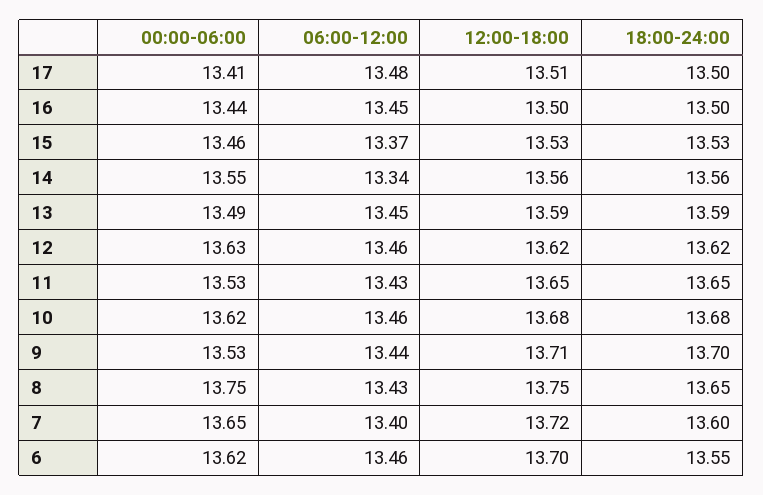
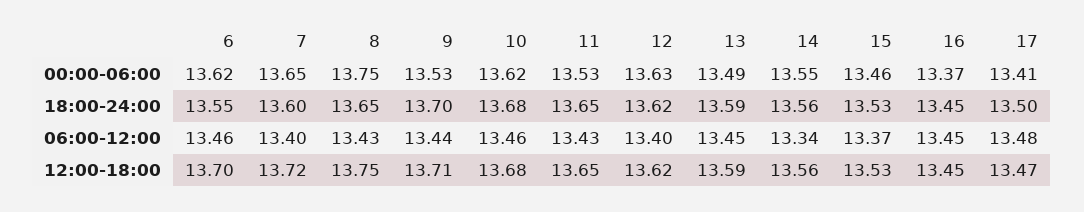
12:00-18:00, 17: 13.51 -> 13.47
00:00-06:00, 16: 13.44 -> 13.37
12:00-18:00, 16: 13.5 -> 13.45
18:00-24:00, 16: 13.5 -> 13.45
06:00-12:00, 12: 13.46 -> 13.4

